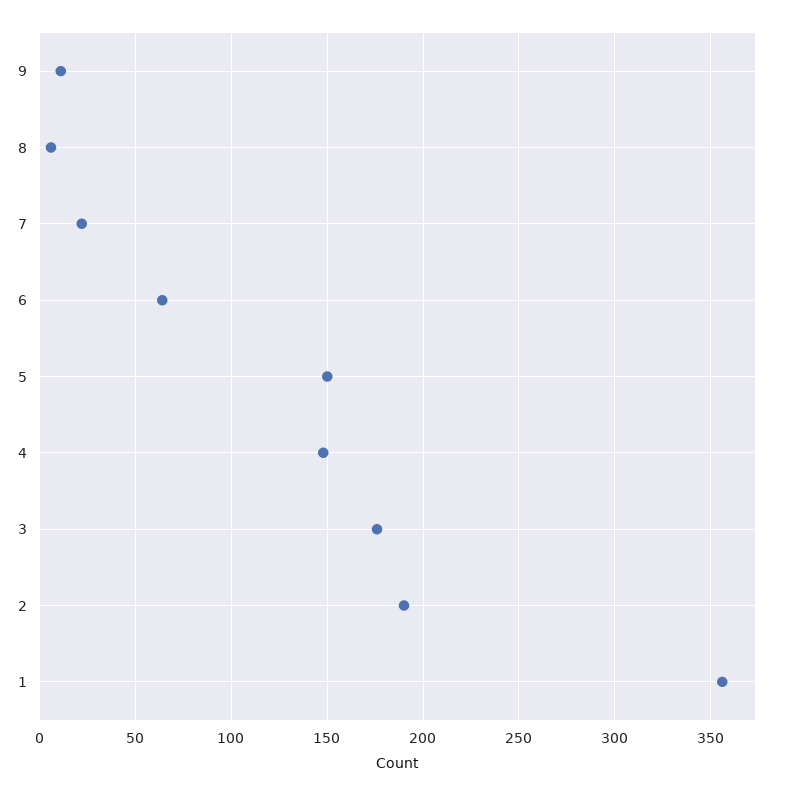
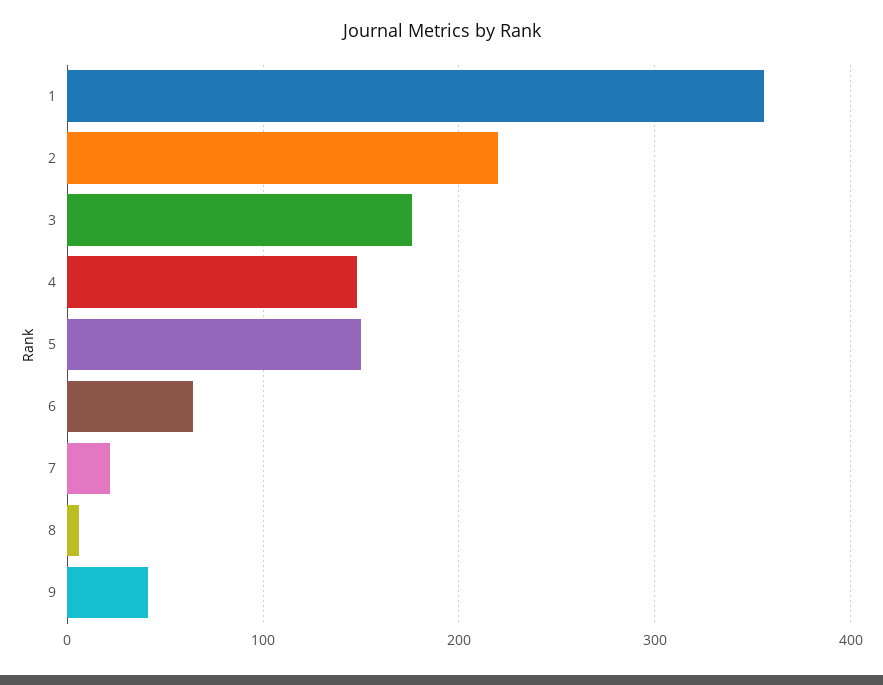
9: 10 -> 40
2: 190 -> 220

